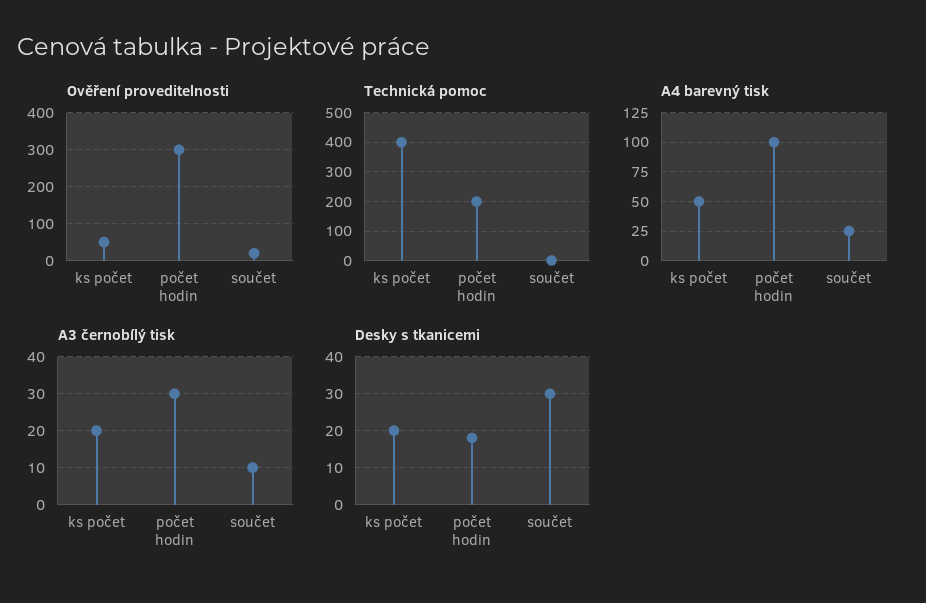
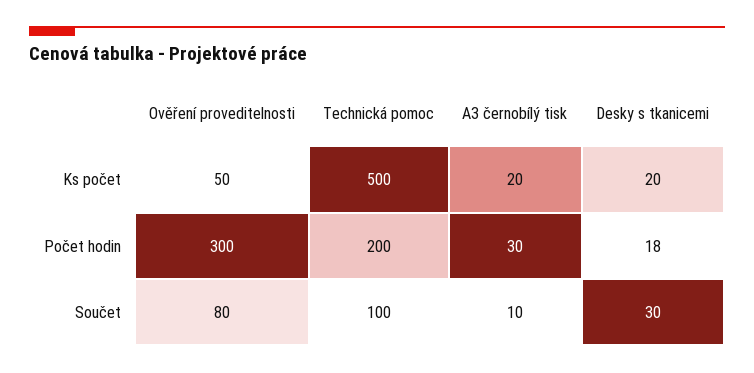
Ověření proveditelnosti, součet: 20 -> 80
Technická pomoc, ks počet: 400 -> 500
Technická pomoc, součet: 0 -> 100
A4 barevný tisk, ks počet: 50 -> none
A4 barevný tisk, počet hodin: 100 -> none
A4 barevný tisk, součet: 25 -> none

